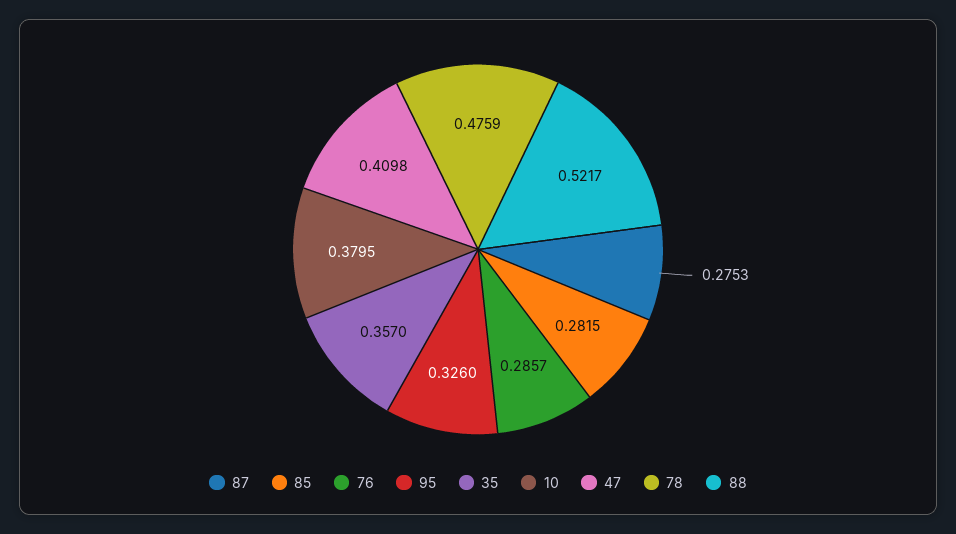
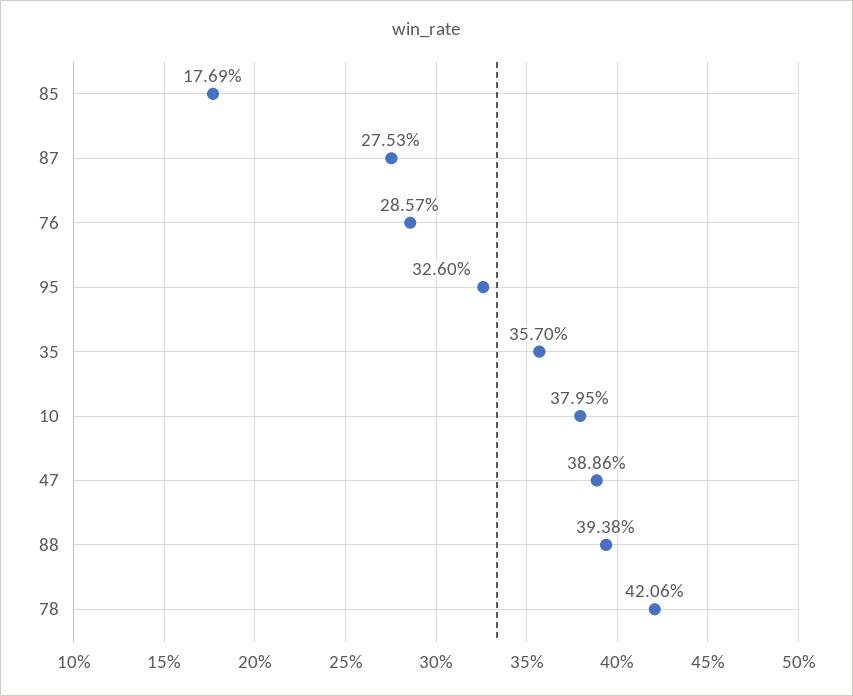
85: 0.2815 -> 0.1769
47: 0.4098 -> 0.3886
78: 0.4759 -> 0.4206
88: 0.5217 -> 0.3938

